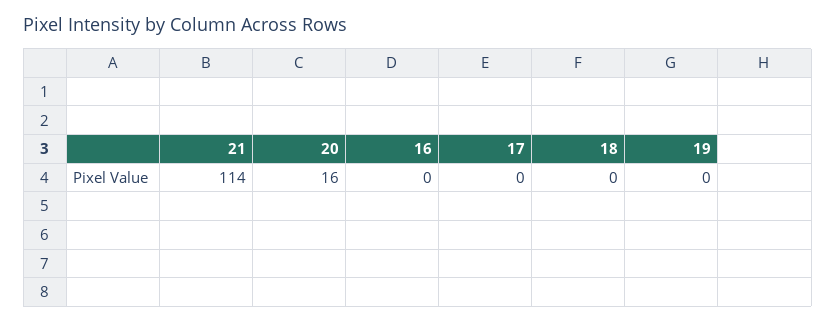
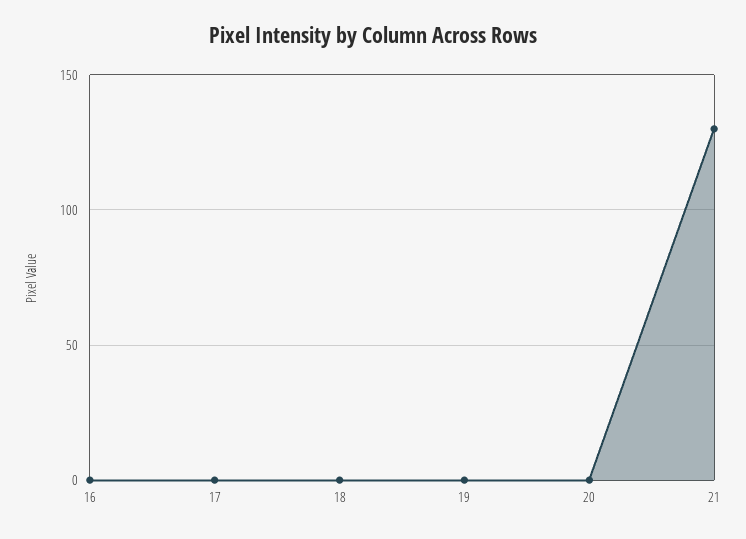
21: 114 -> 130
20: 16 -> 0

